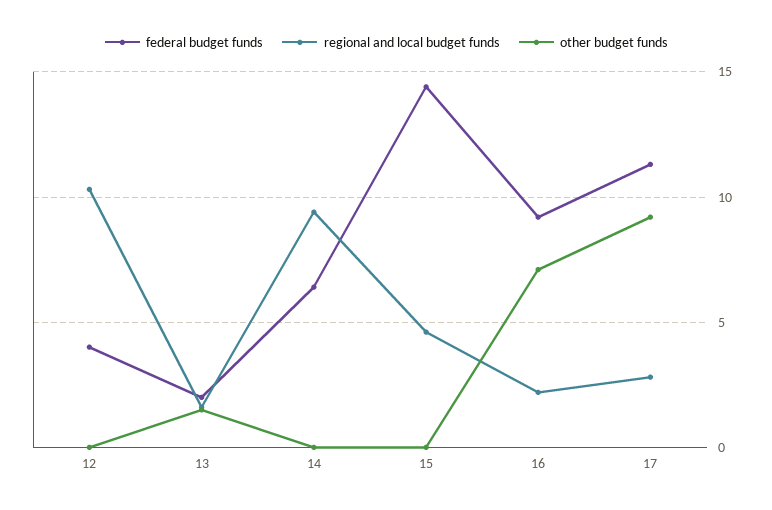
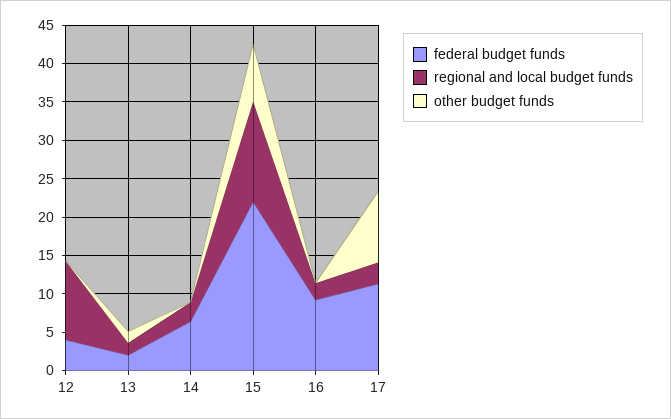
regional and local budget funds, 14: 9.5 -> 2.5
federal budget funds, 15: 14.5 -> 22.5
regional and local budget funds, 15: 4.5 -> 12.5
other budget funds, 15: 0 -> 7.5
other budget funds, 16: 7 -> 0

